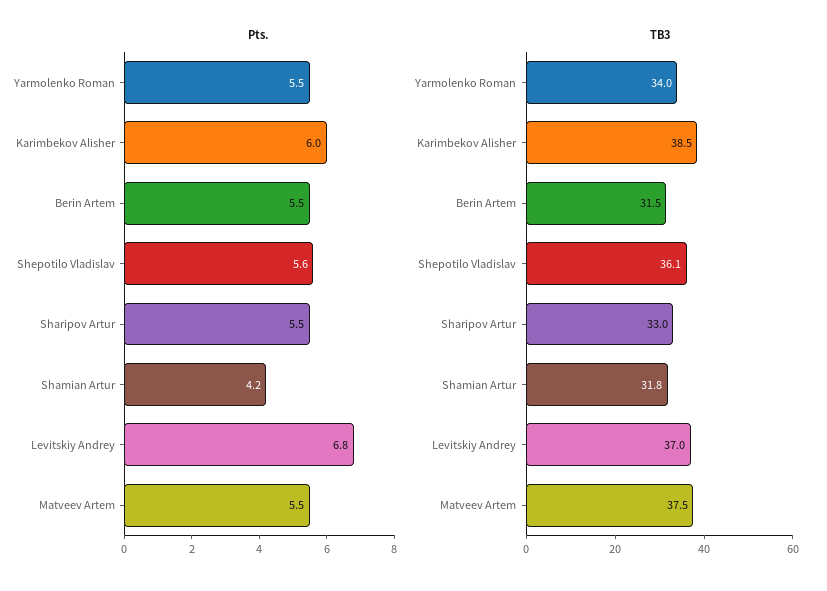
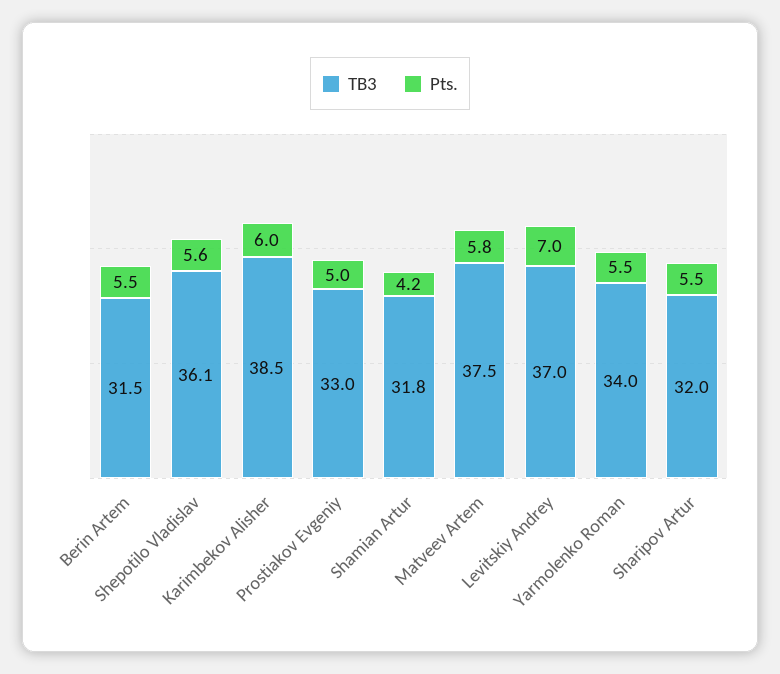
Pts., Levitskiy Andrey: 6.8 -> 7
Pts., Matveev Artem: 5.5 -> 5.8
TB3, Sharipov Artur: 33 -> 32
TB3, Prostiakov Evgeniy: none -> 33
Pts., Prostiakov Evgeniy: none -> 5

